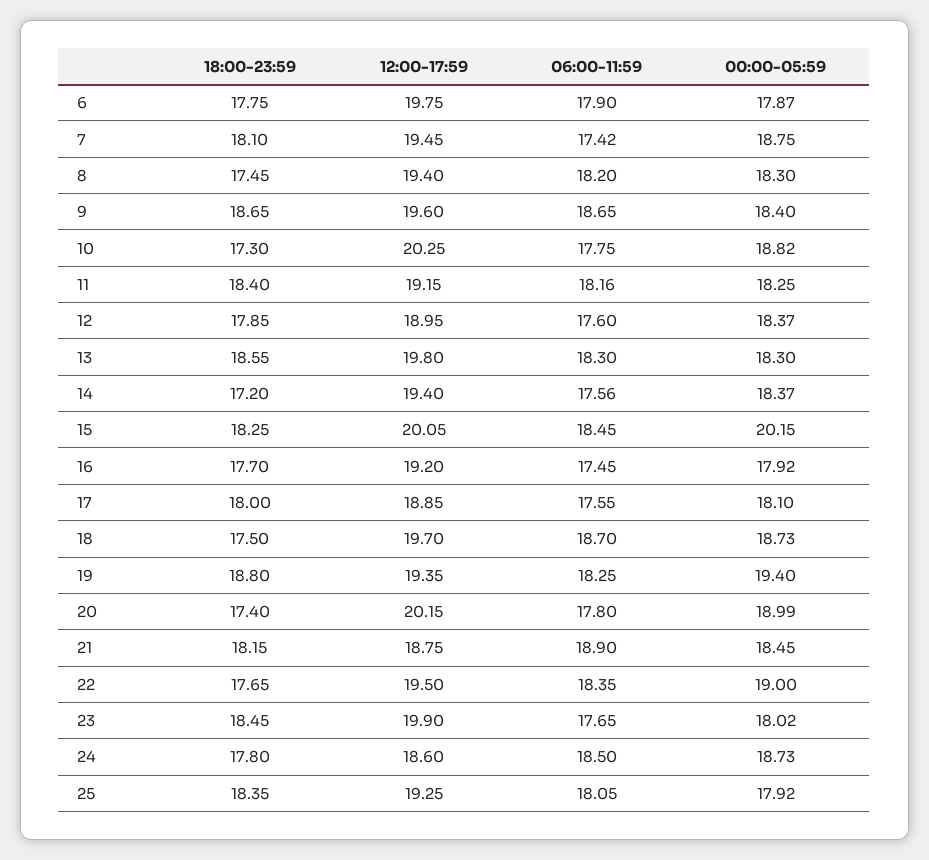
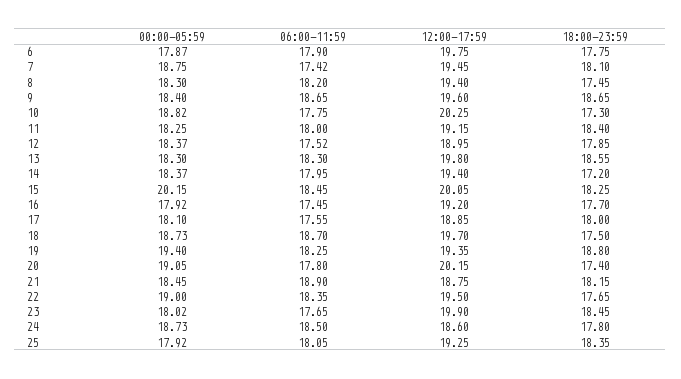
06:00-11:59, 11: 18.16 -> 18
06:00-11:59, 12: 17.6 -> 17.52
06:00-11:59, 14: 17.56 -> 17.95
00:00-05:59, 20: 18.99 -> 19.05

